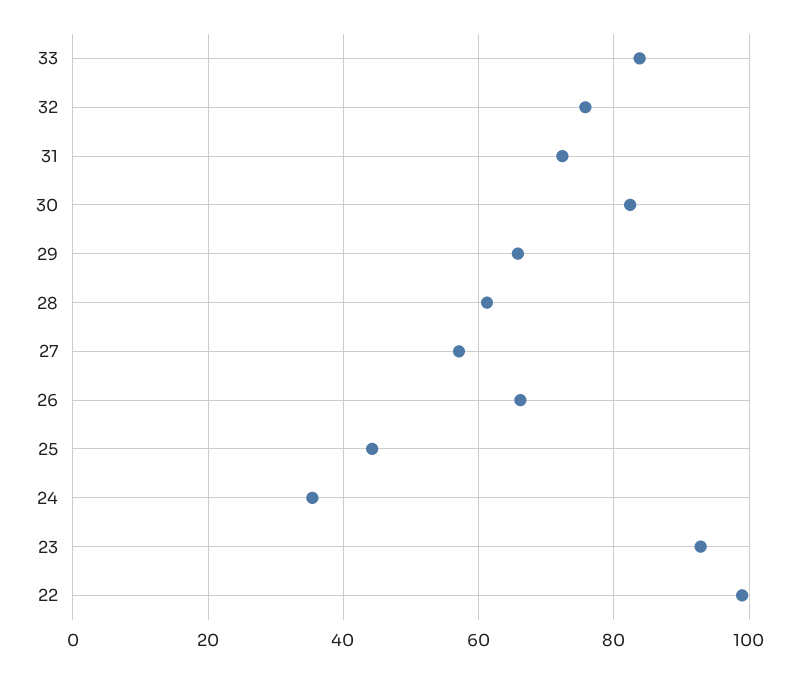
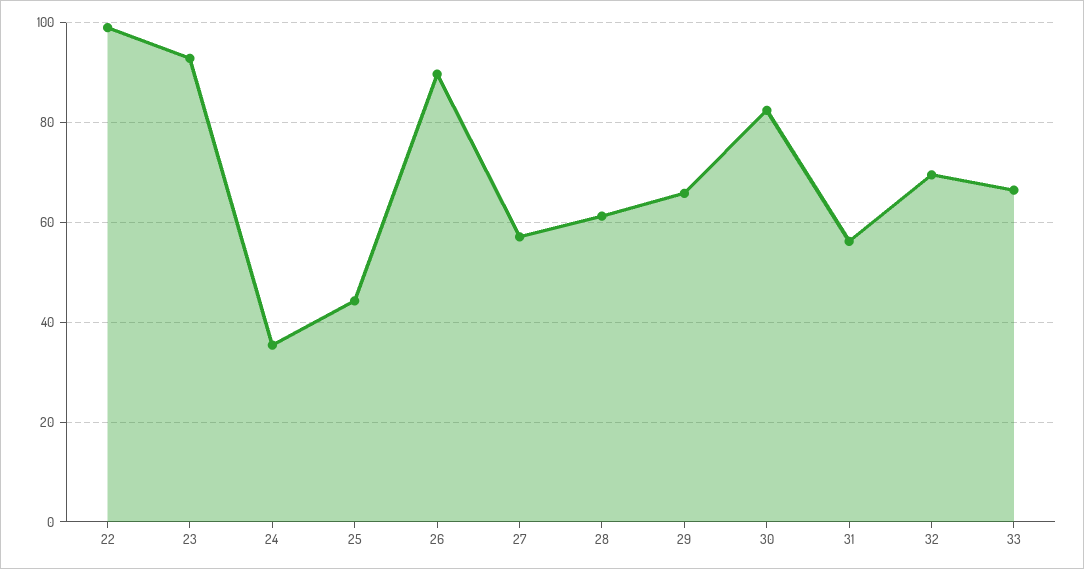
33: 84 -> 66
32: 76 -> 70
31: 72 -> 56
26: 66 -> 90

